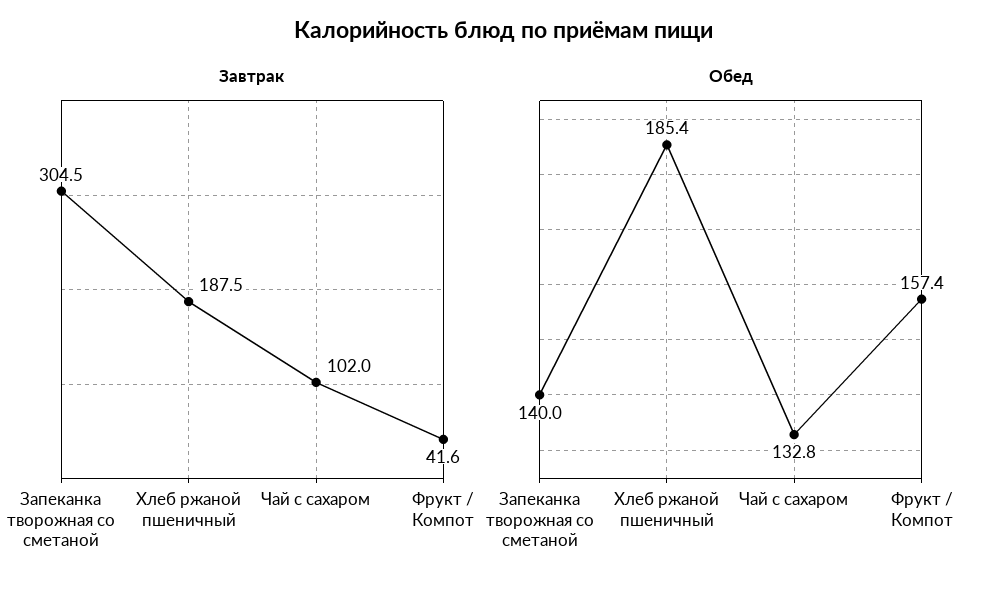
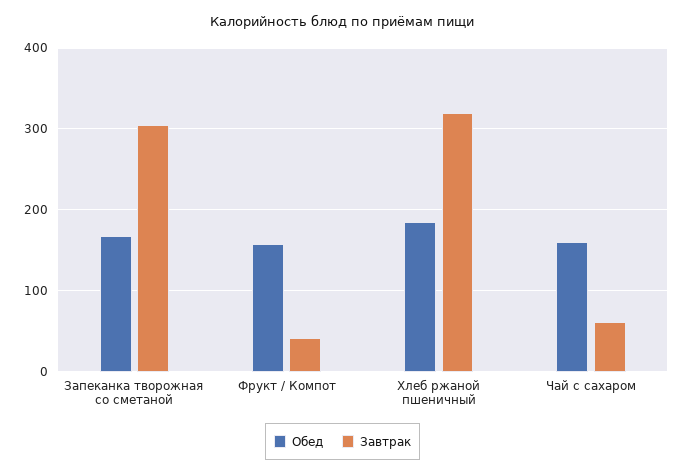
Завтрак, Хлеб ржаной пшеничный: 187.5 -> 320
Завтрак, Чай с сахаром: 102 -> 60
Обед, Запеканка творожная со сметаной: 140 -> 170
Обед, Чай с сахаром: 132.8 -> 160

